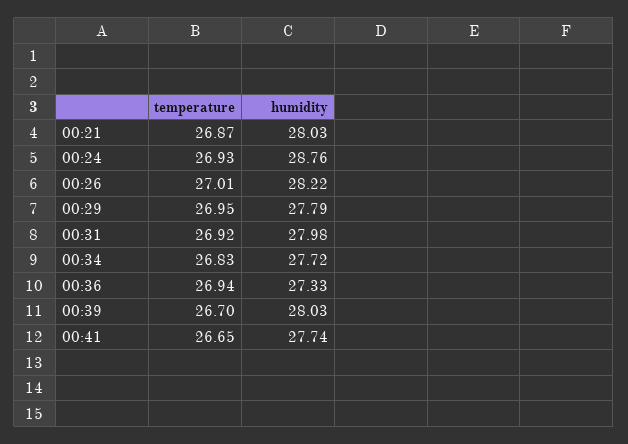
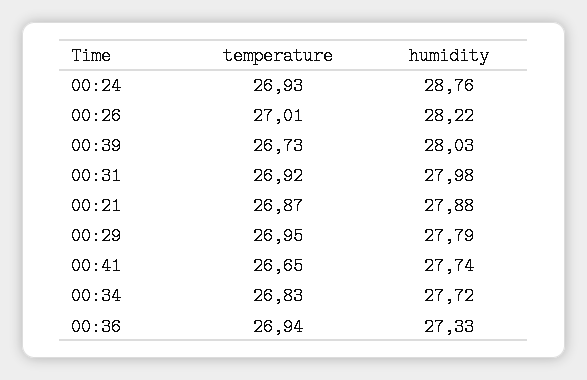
humidity, 00:21: 28.03 -> 27.88
temperature, 00:39: 26.7 -> 26.73

